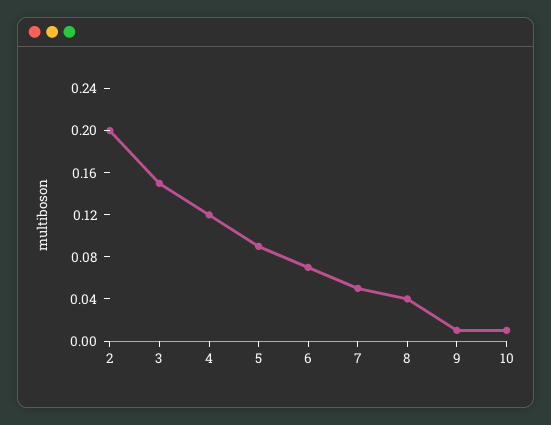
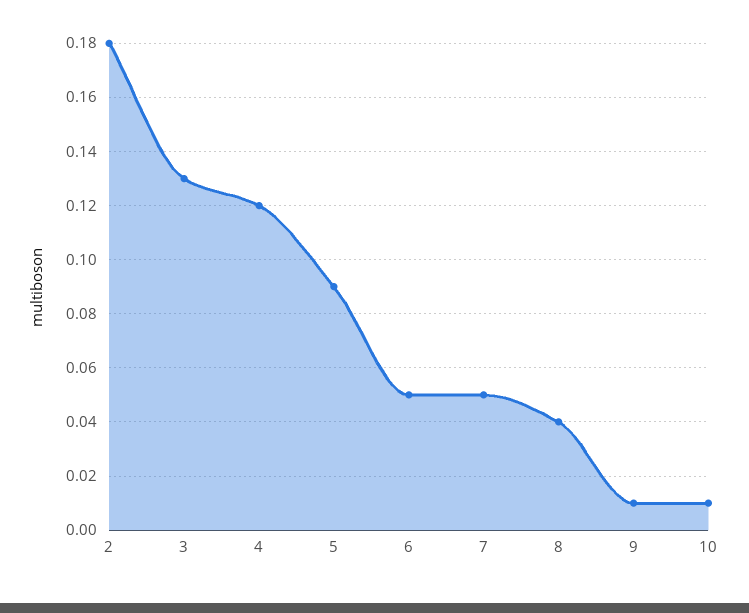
2: 0.2 -> 0.18
3: 0.15 -> 0.13
6: 0.07 -> 0.05

